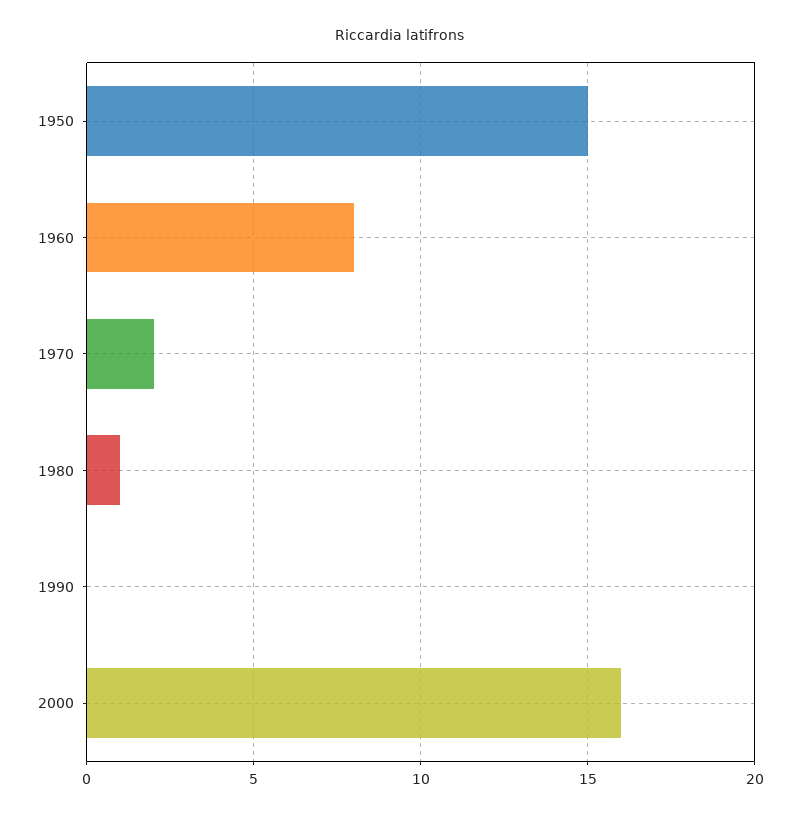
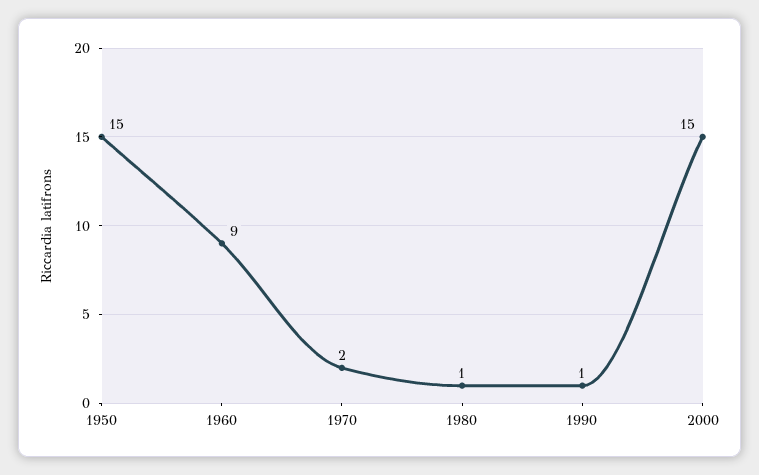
1960: 8 -> 9
1990: 0 -> 1
2000: 16 -> 15

